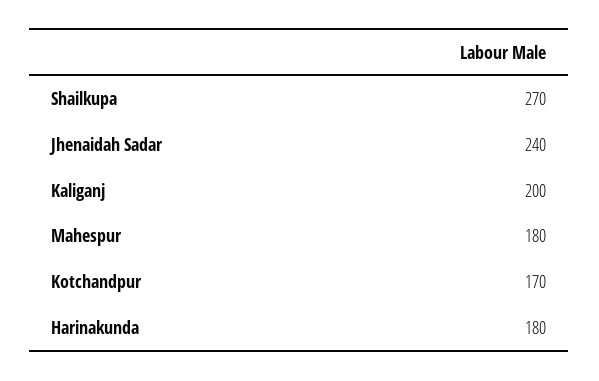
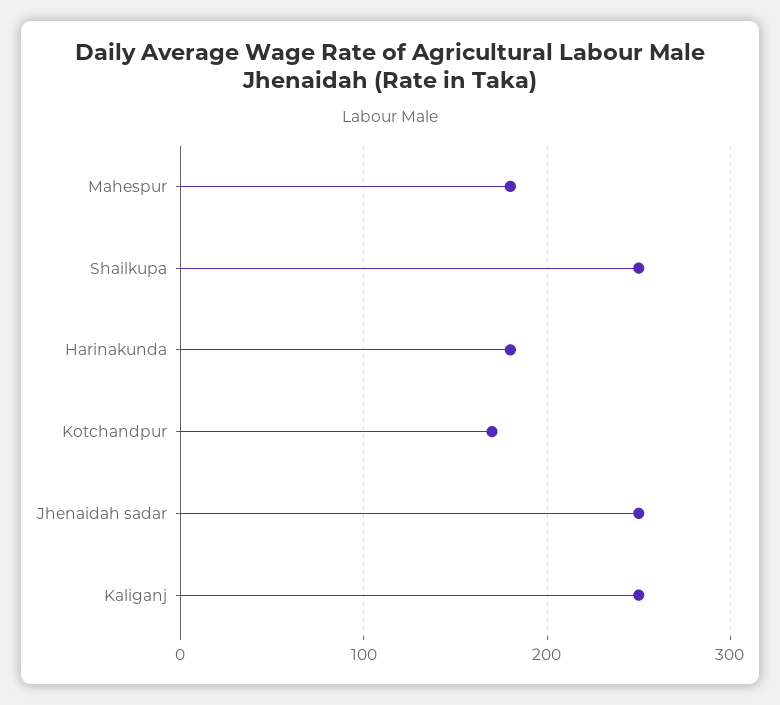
Shailkupa: 270 -> 250
Jhenaidah Sadar: 240 -> 250
Kaliganj: 200 -> 250

